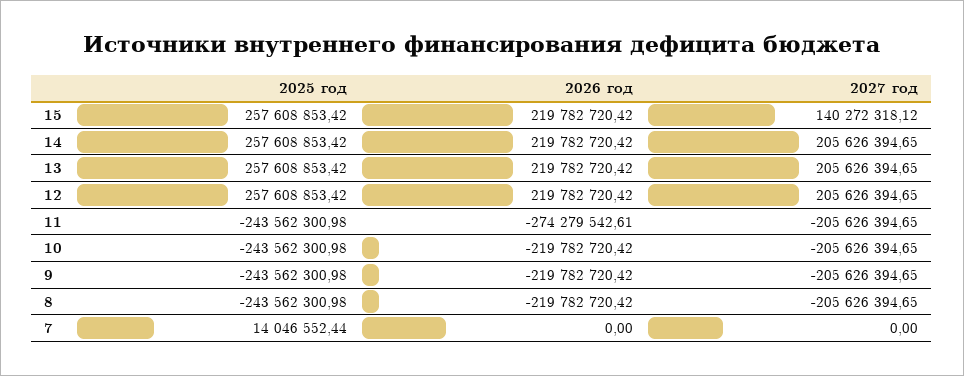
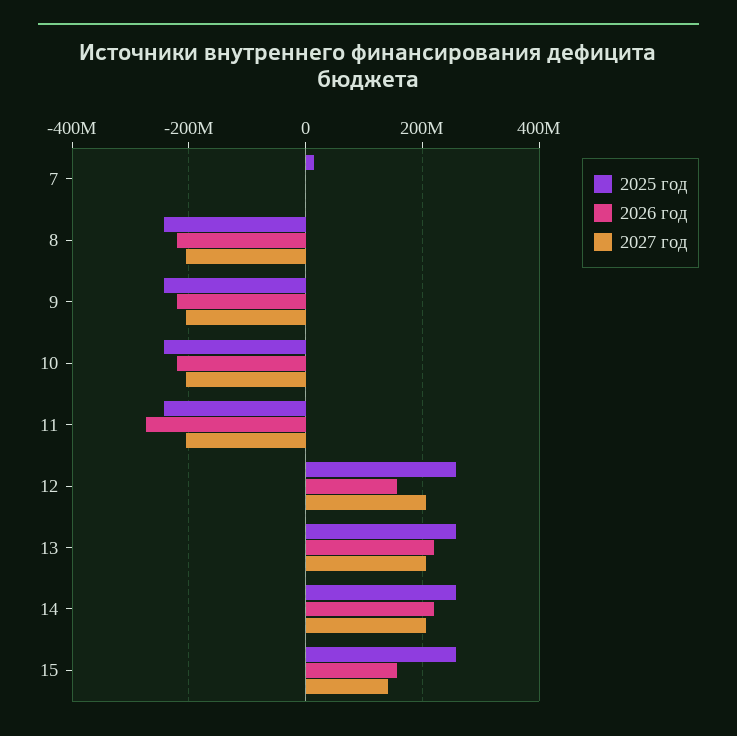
2026 год, 15: 219782720.42 -> 160000000
2026 год, 12: 219782720.42 -> 160000000

